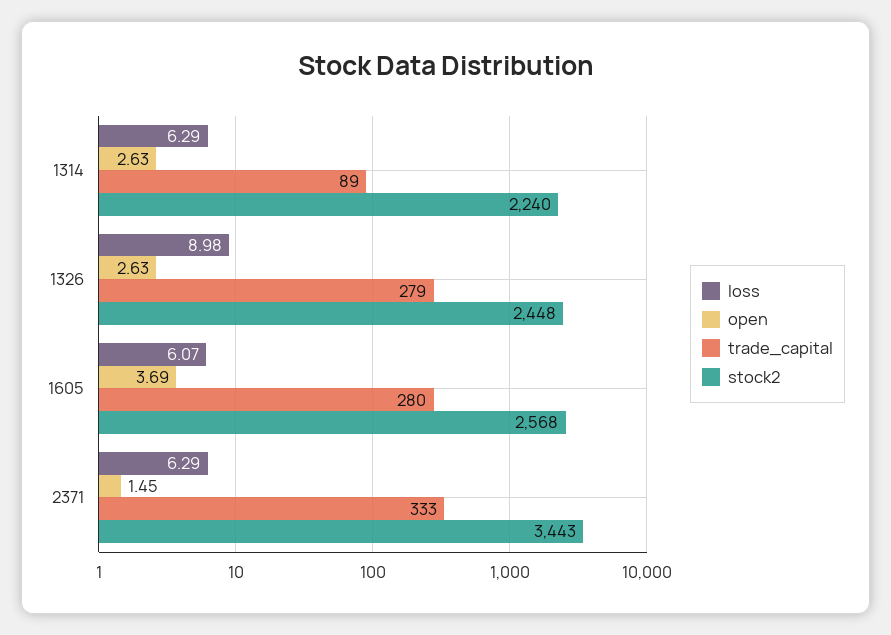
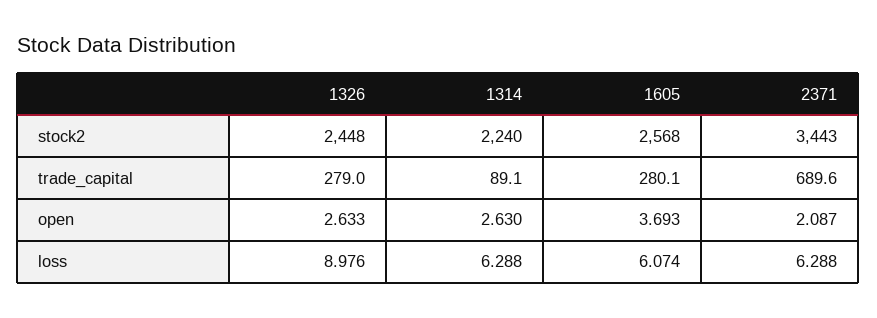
open, 2371: 1.45 -> 2.087
trade_capital, 2371: 333 -> 689.6

